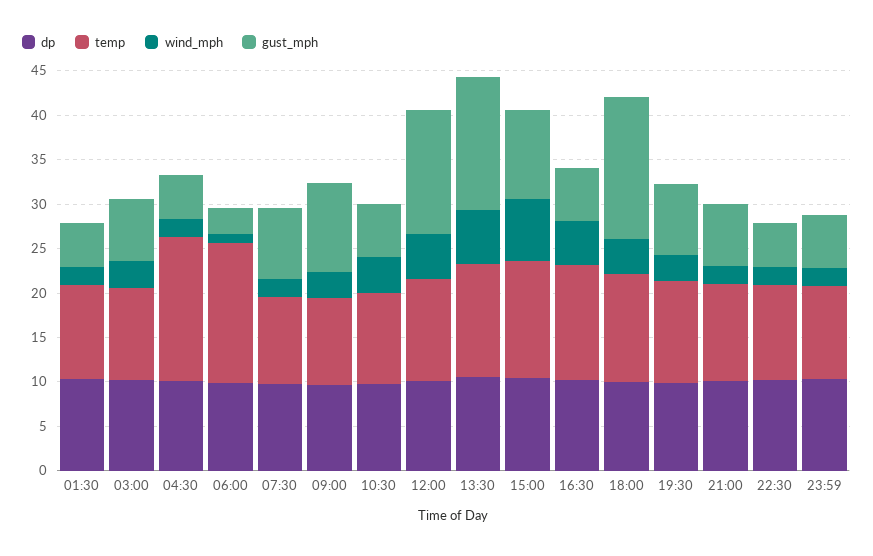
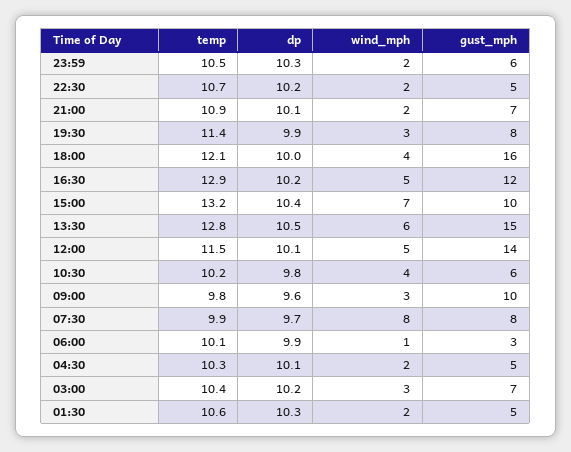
temp, 04:30: 16 -> 10.3
temp, 06:00: 16 -> 10.1
wind_mph, 07:30: 2 -> 8
gust_mph, 16:30: 6 -> 12

